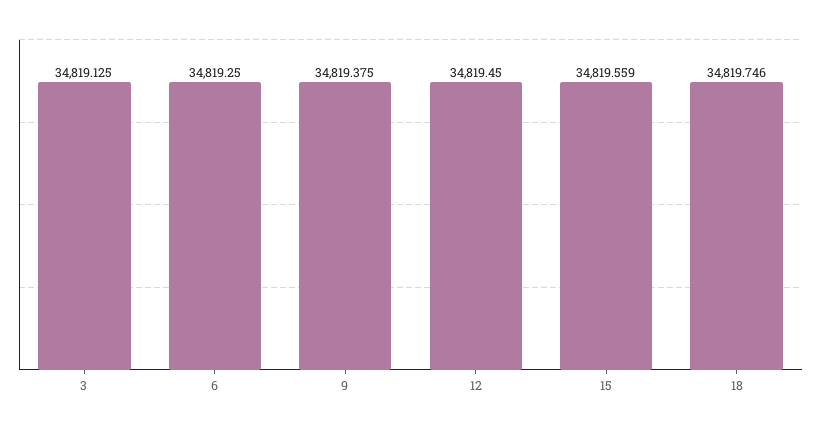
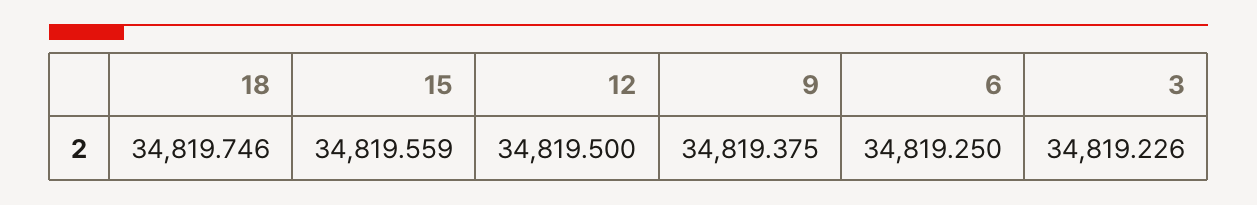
3: 34819.125 -> 34819.226
12: 34819.45 -> 34819.5

